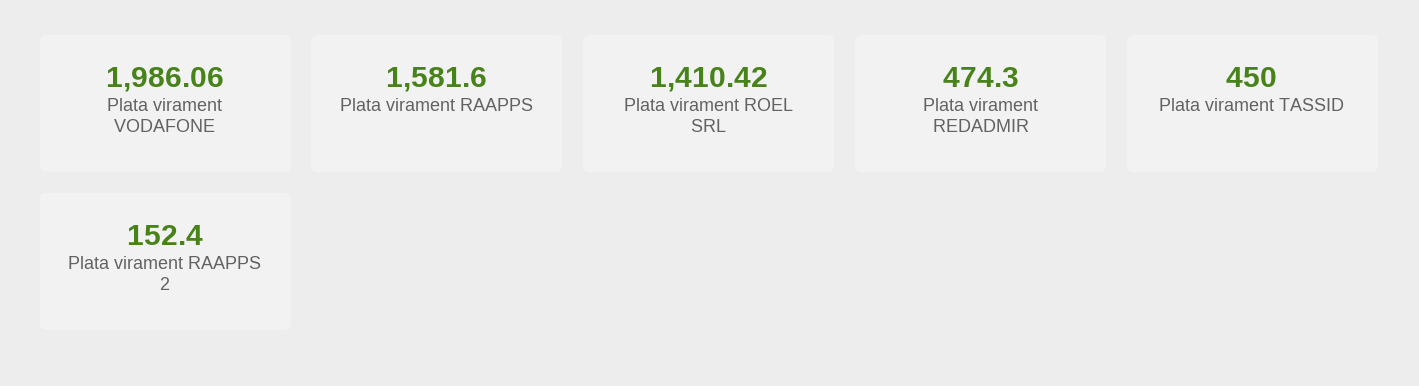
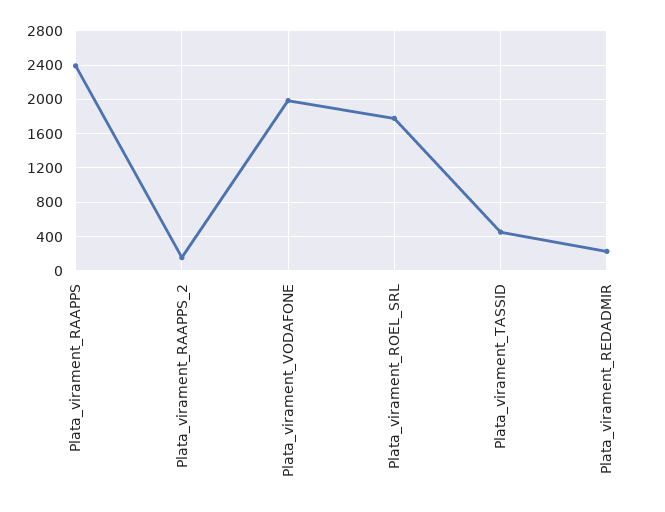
Plata virament RAAPPS: 1581.6 -> 2400
Plata virament ROEL SRL: 1410.42 -> 1800
Plata virament REDADMIR: 474.3 -> 200

